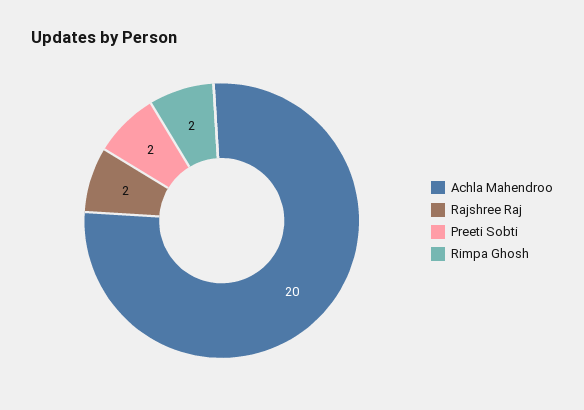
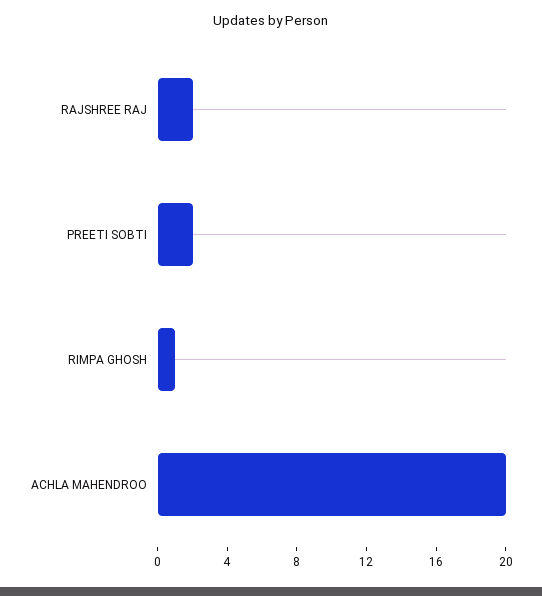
Rimpa Ghosh: 2 -> 1

